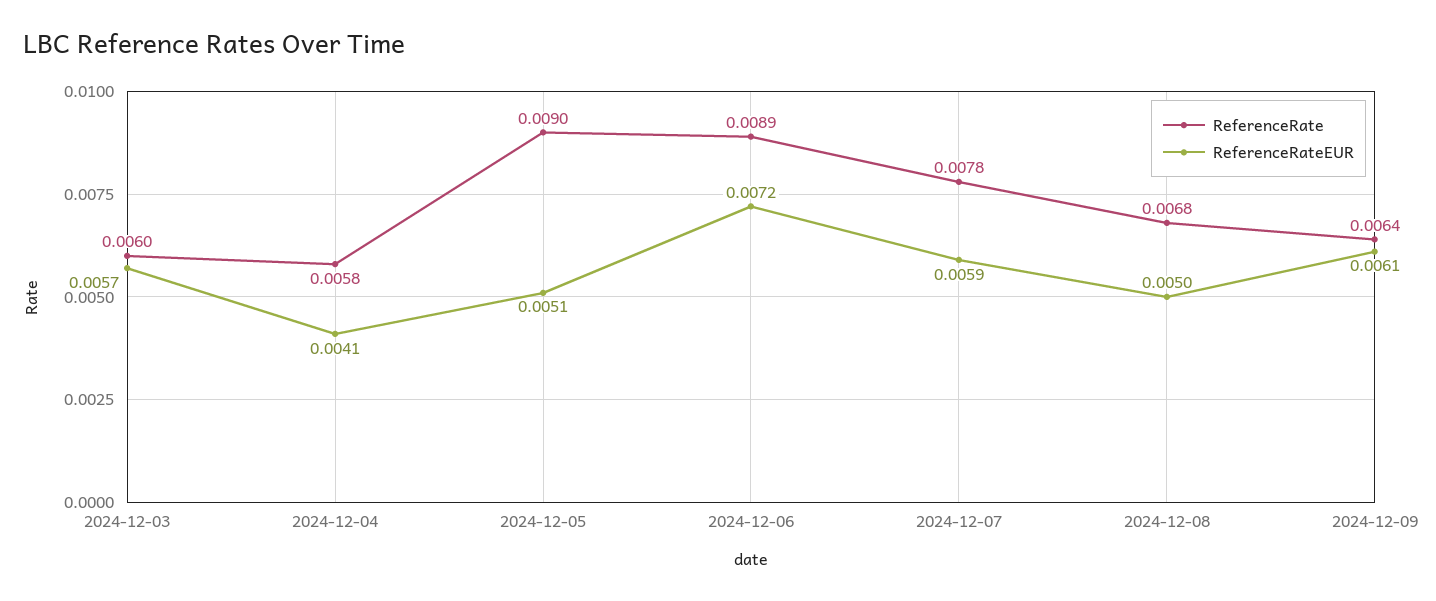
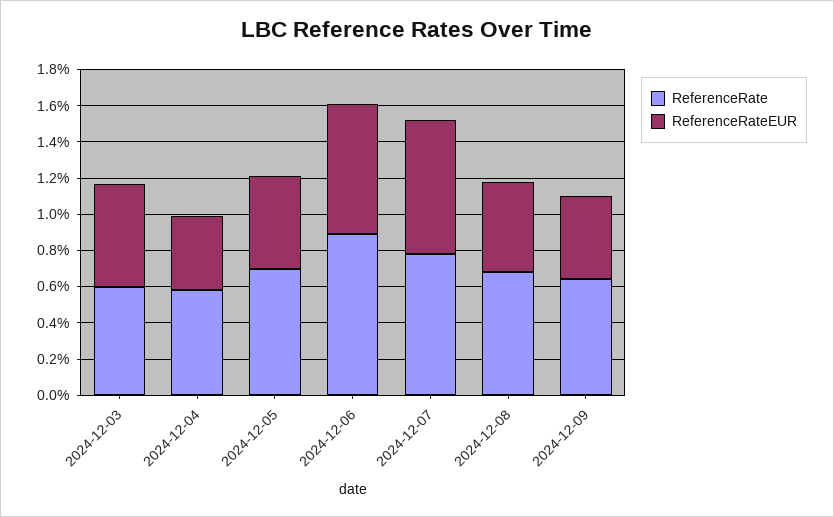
ReferenceRate, 2024-12-05: 0.009 -> 0.007
ReferenceRateEUR, 2024-12-07: 0.0059 -> 0.0075
ReferenceRateEUR, 2024-12-09: 0.0061 -> 0.0045

